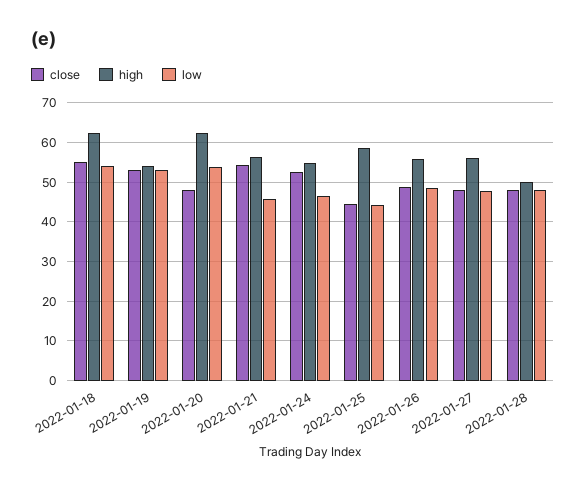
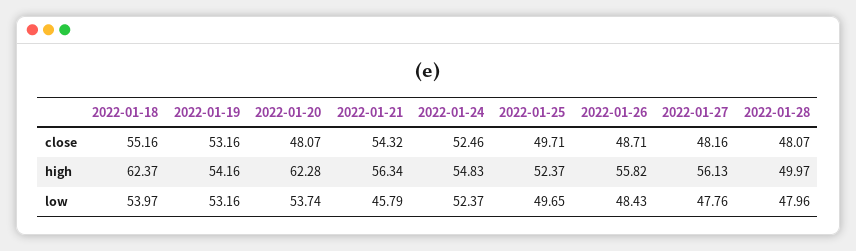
low, 2022-01-24: 46 -> 52.37
close, 2022-01-25: 44 -> 49.71
high, 2022-01-25: 58 -> 52.37
low, 2022-01-25: 44 -> 49.65

